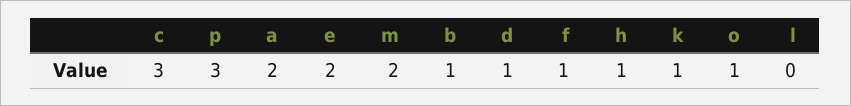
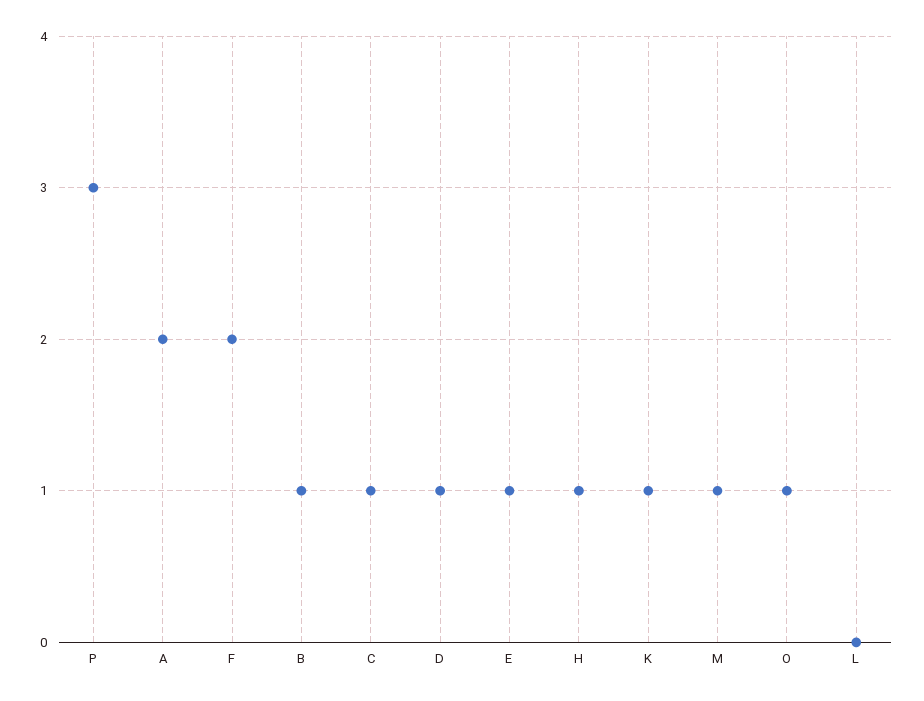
c: 3 -> 1
e: 2 -> 1
m: 2 -> 1
f: 1 -> 2

